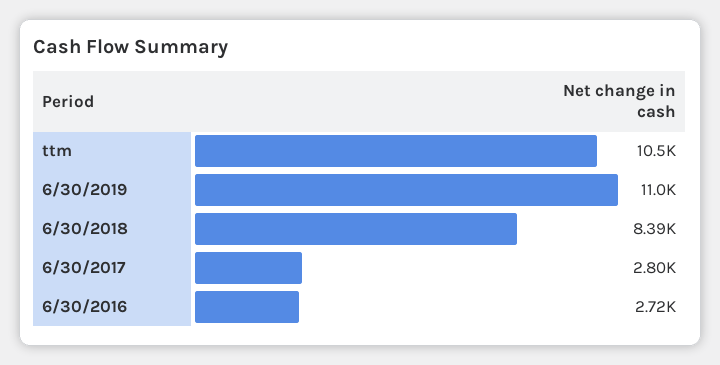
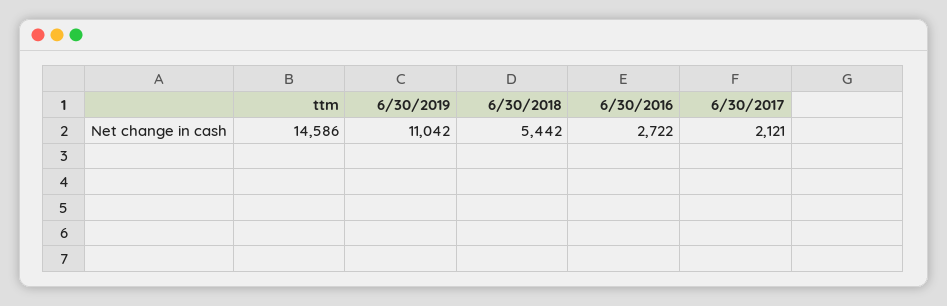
ttm: 10500 -> 14586
6/30/2018: 8390 -> 5442
6/30/2017: 2800 -> 2121

